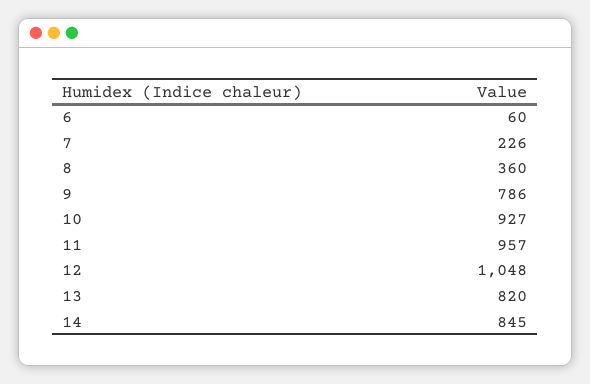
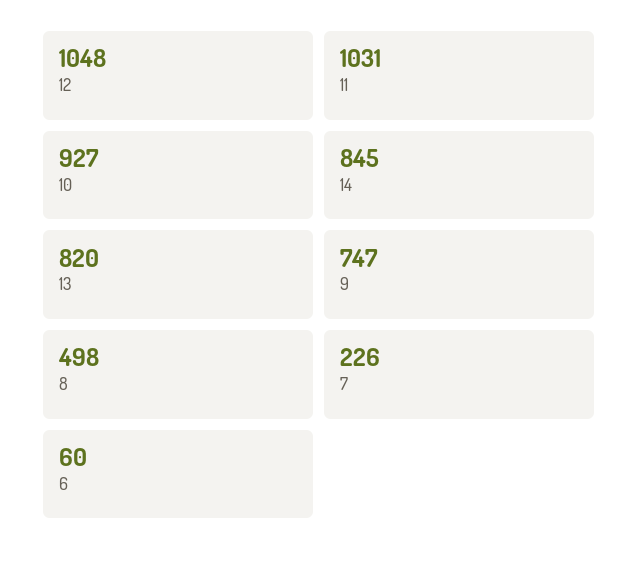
8: 360 -> 498
9: 786 -> 747
11: 957 -> 1031

